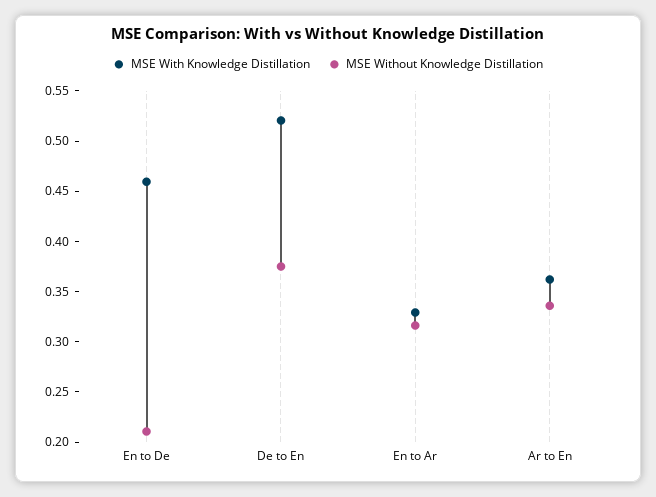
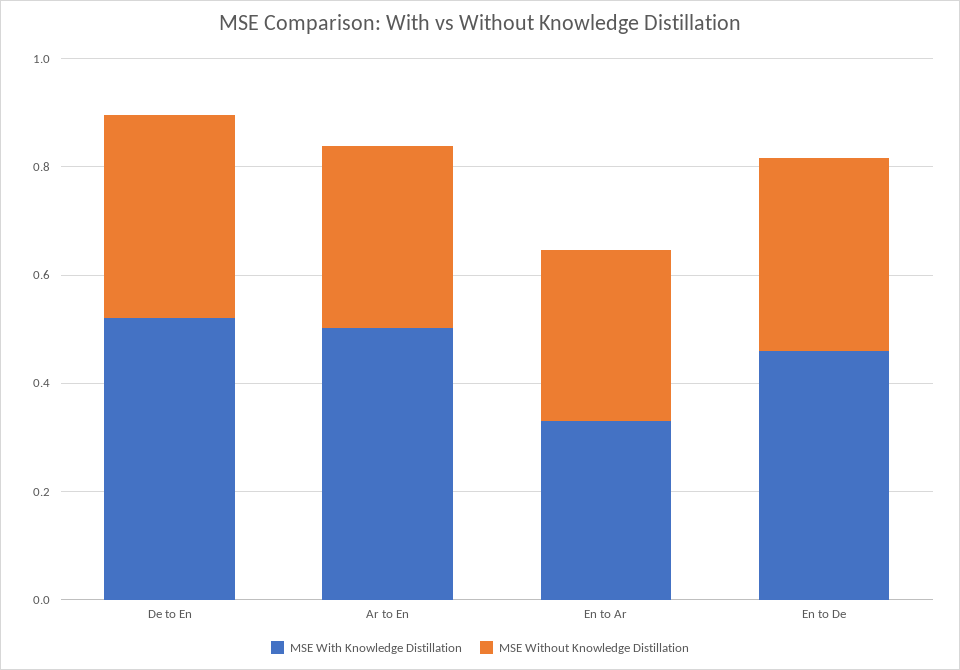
MSE Without Knowledge Distillation, En to De: 0.21 -> 0.35
MSE With Knowledge Distillation, Ar to En: 0.36 -> 0.5

